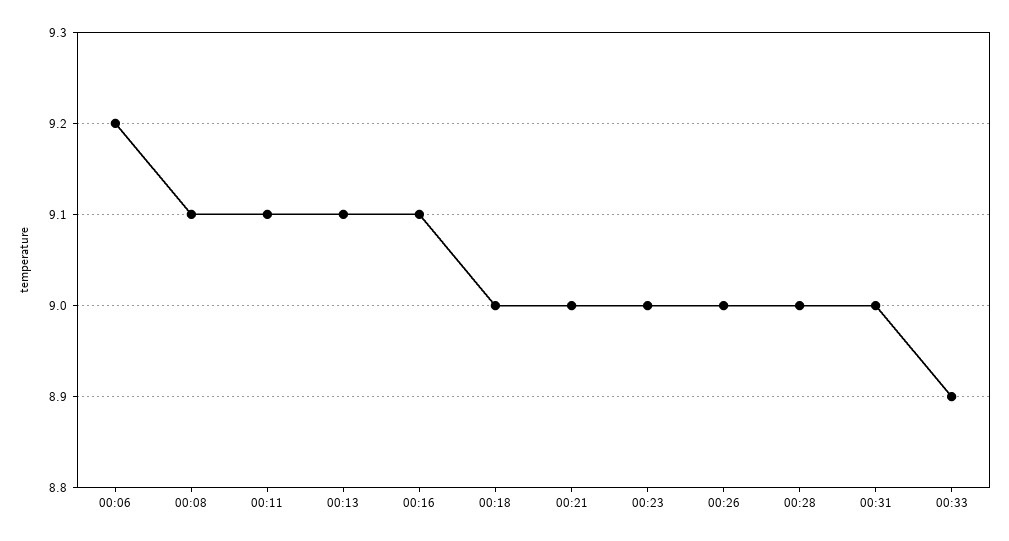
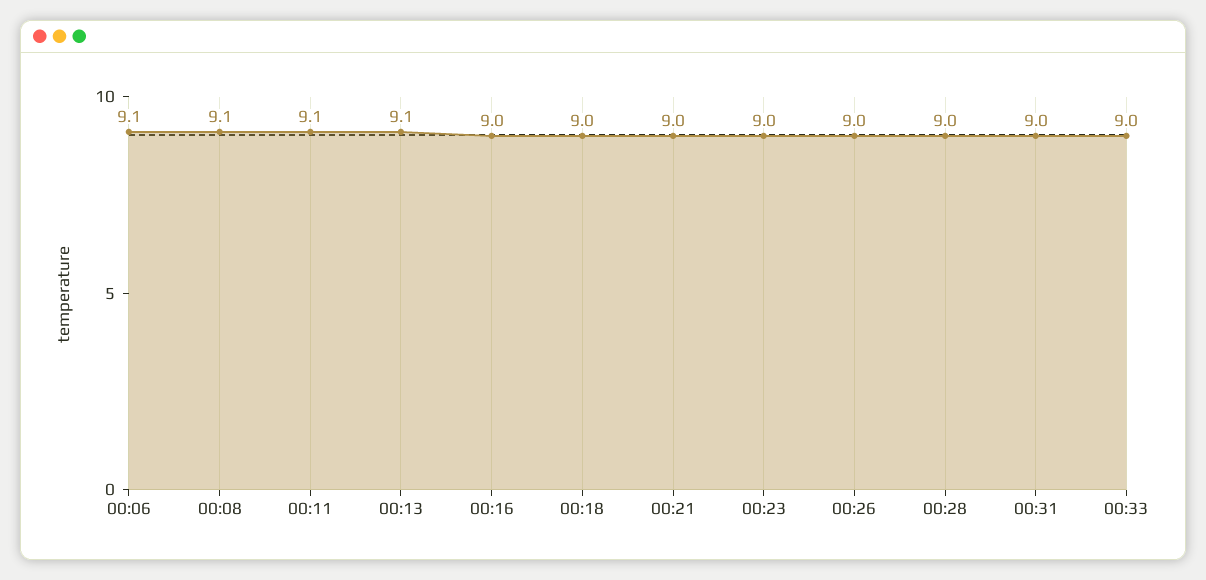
00:06: 9.2 -> 9.1
00:16: 9.1 -> 9
00:33: 8.9 -> 9

